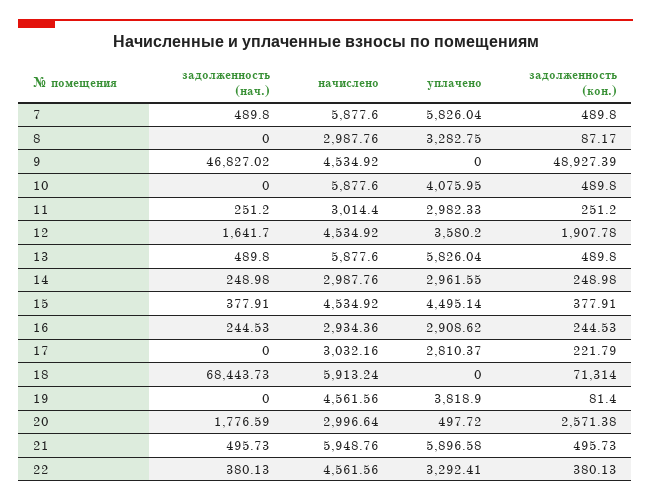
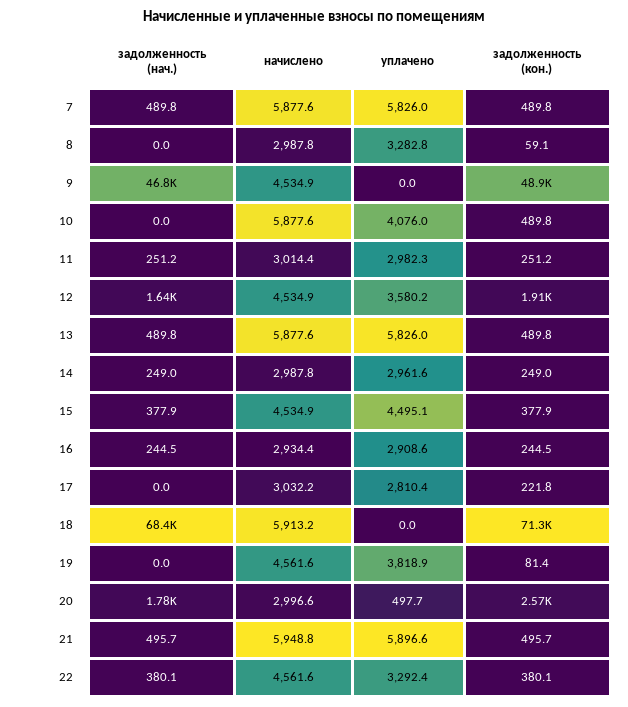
задолженность (кон.), 8: 87.17 -> 59.1

